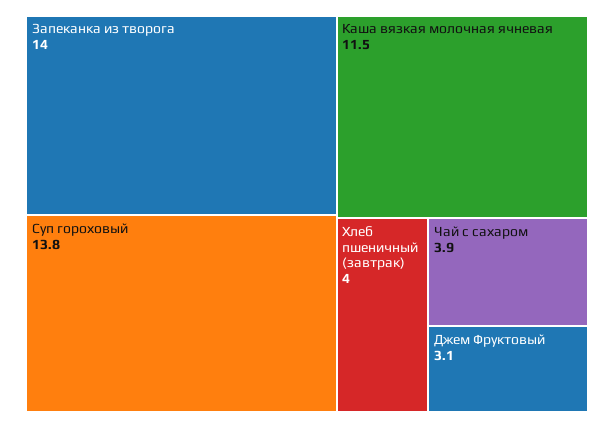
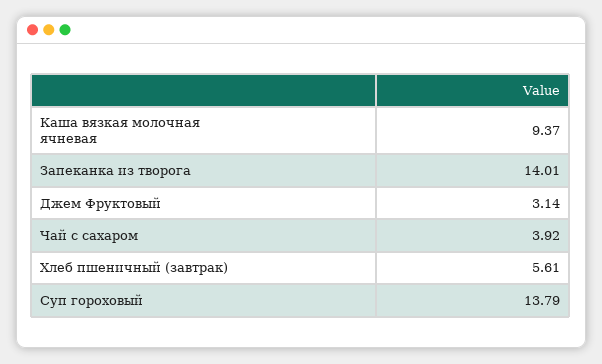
Каша вязкая молочная ячневая: 11.5 -> 9.37
Хлеб пшеничный (завтрак): 4 -> 5.61

